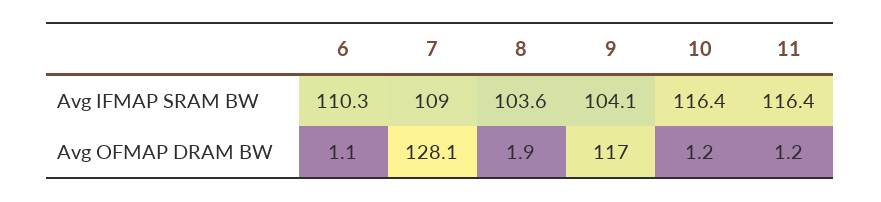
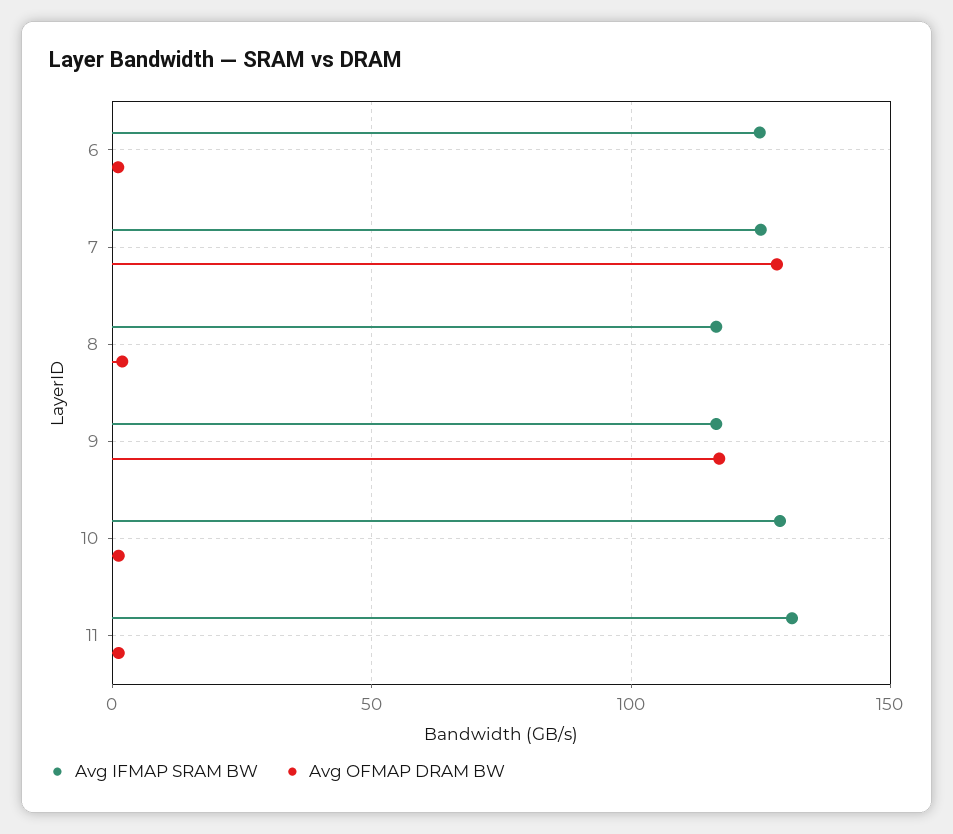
Avg IFMAP SRAM BW, 6: 110.3 -> 125
Avg IFMAP SRAM BW, 7: 109 -> 125
Avg IFMAP SRAM BW, 8: 103.6 -> 115
Avg IFMAP SRAM BW, 9: 104.1 -> 115
Avg IFMAP SRAM BW, 10: 116.4 -> 130
Avg IFMAP SRAM BW, 11: 116.4 -> 130

